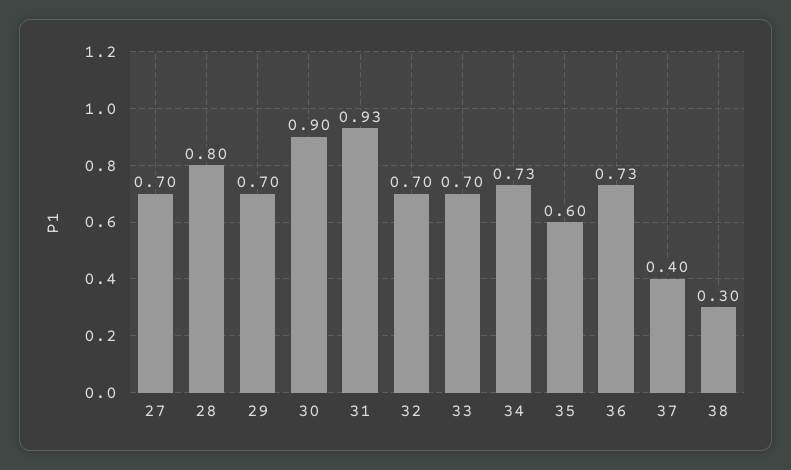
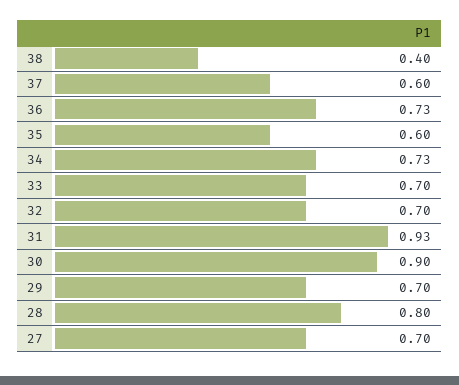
37: 0.4 -> 0.6
38: 0.3 -> 0.4

